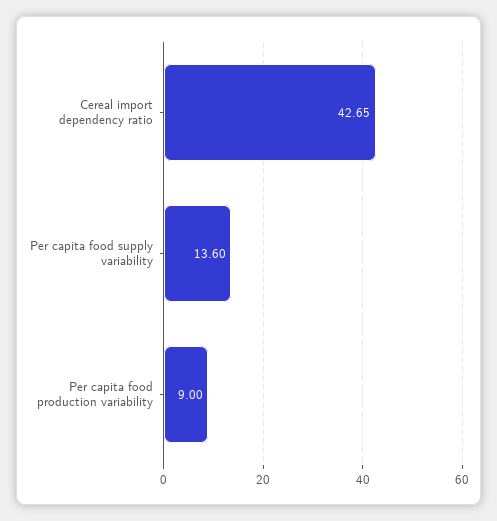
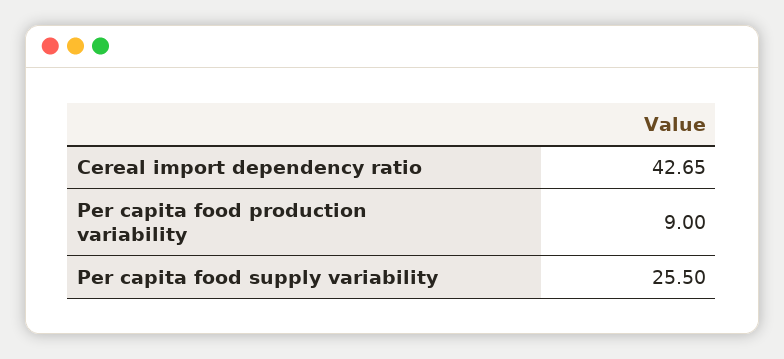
Per capita food supply variability: 13.6 -> 25.5

